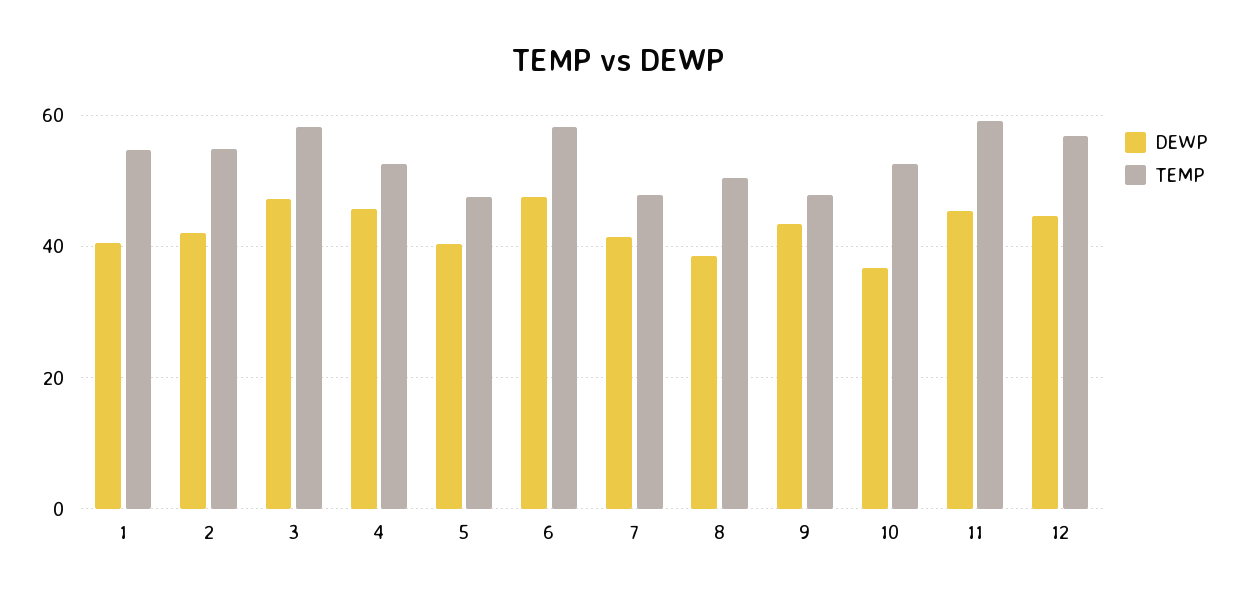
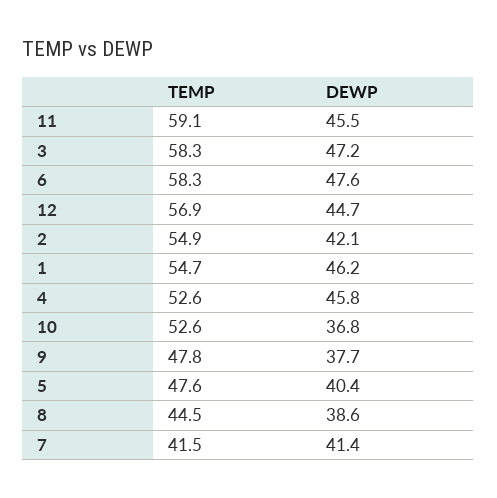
DEWP, 1: 40 -> 46.2
TEMP, 7: 48 -> 41.5
TEMP, 8: 50 -> 44.5
DEWP, 9: 44 -> 37.7

